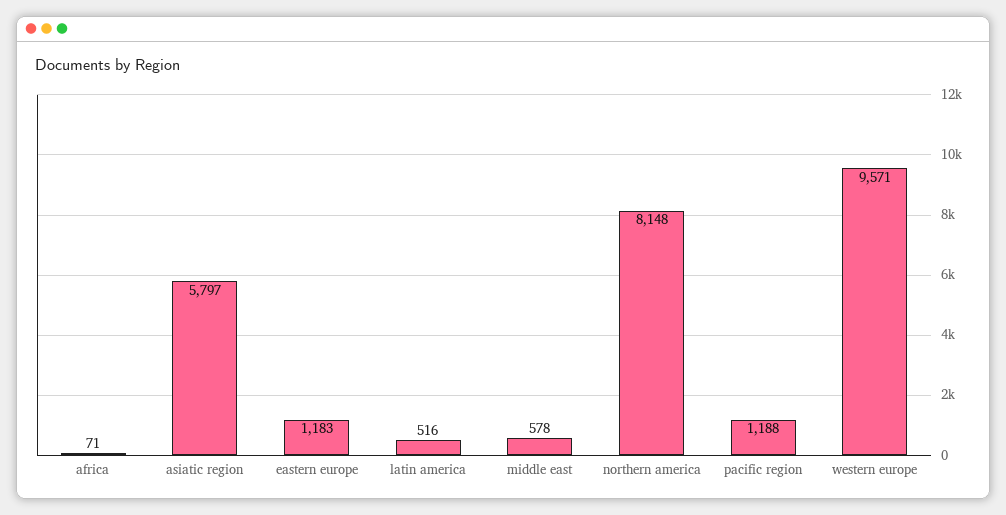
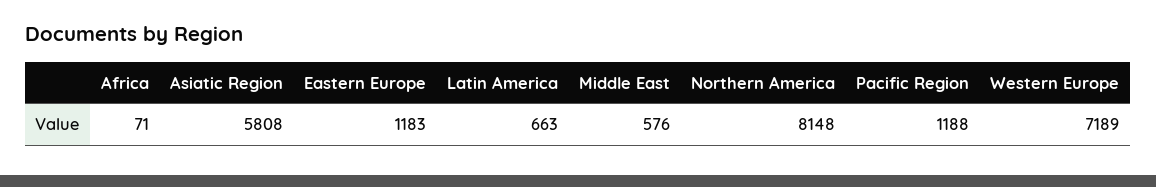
asiatic region: 5797 -> 5808
latin america: 516 -> 663
middle east: 578 -> 576
western europe: 9571 -> 7189

